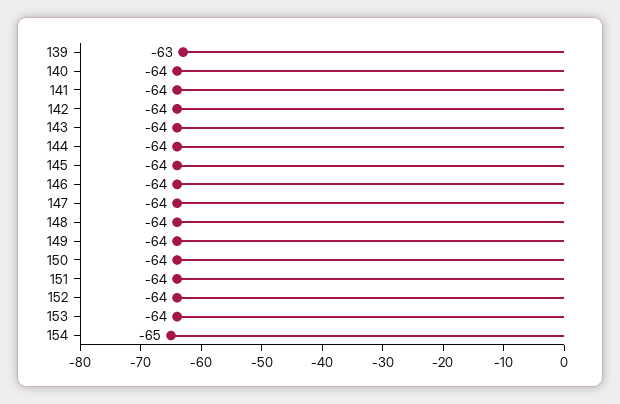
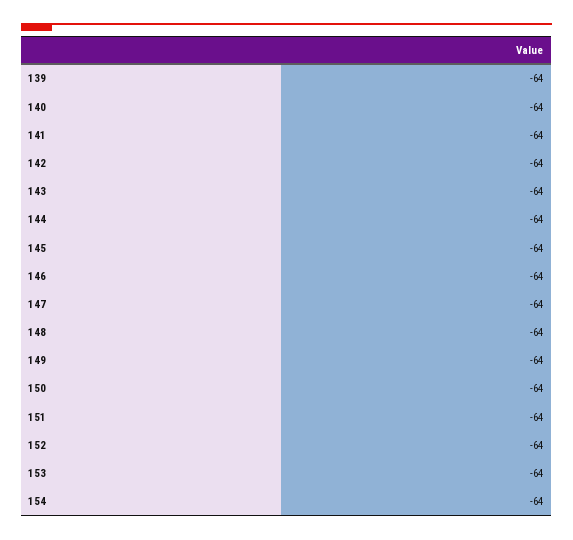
139: -63 -> -64
154: -65 -> -64

